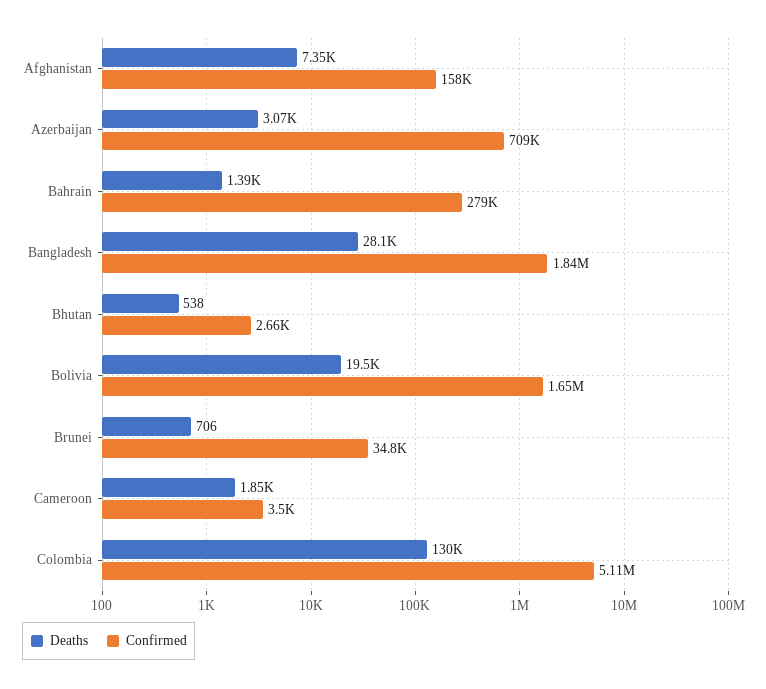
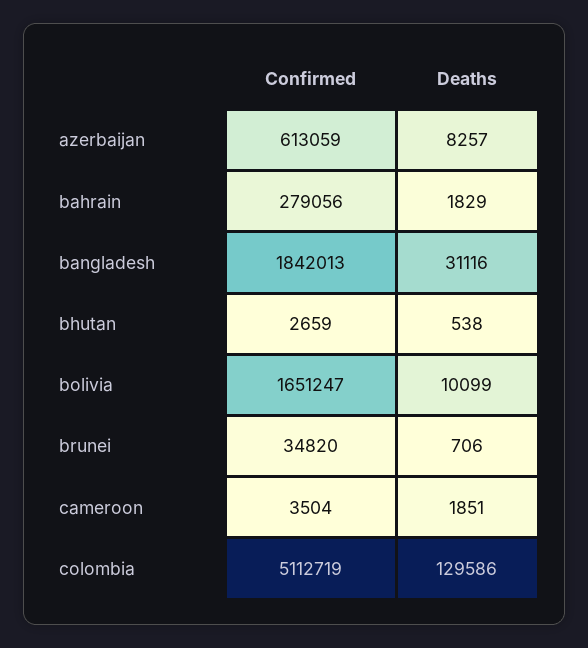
Deaths, Afghanistan: 7350 -> none
Confirmed, Afghanistan: 158000 -> none
Deaths, Azerbaijan: 3070 -> 8257
Confirmed, Azerbaijan: 709000 -> 613059
Deaths, Bahrain: 1390 -> 1829
Deaths, Bangladesh: 28100 -> 31116
Deaths, Bolivia: 19500 -> 10099

